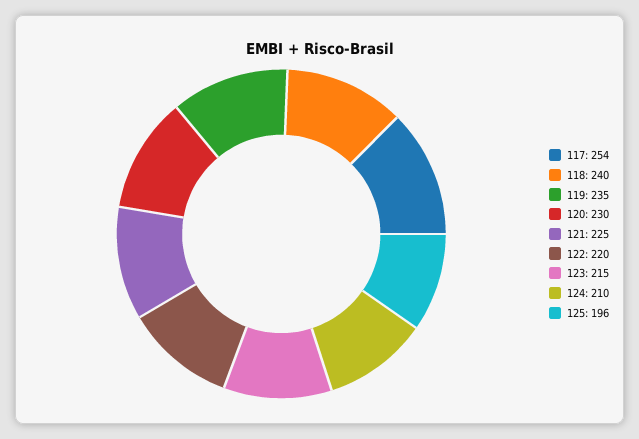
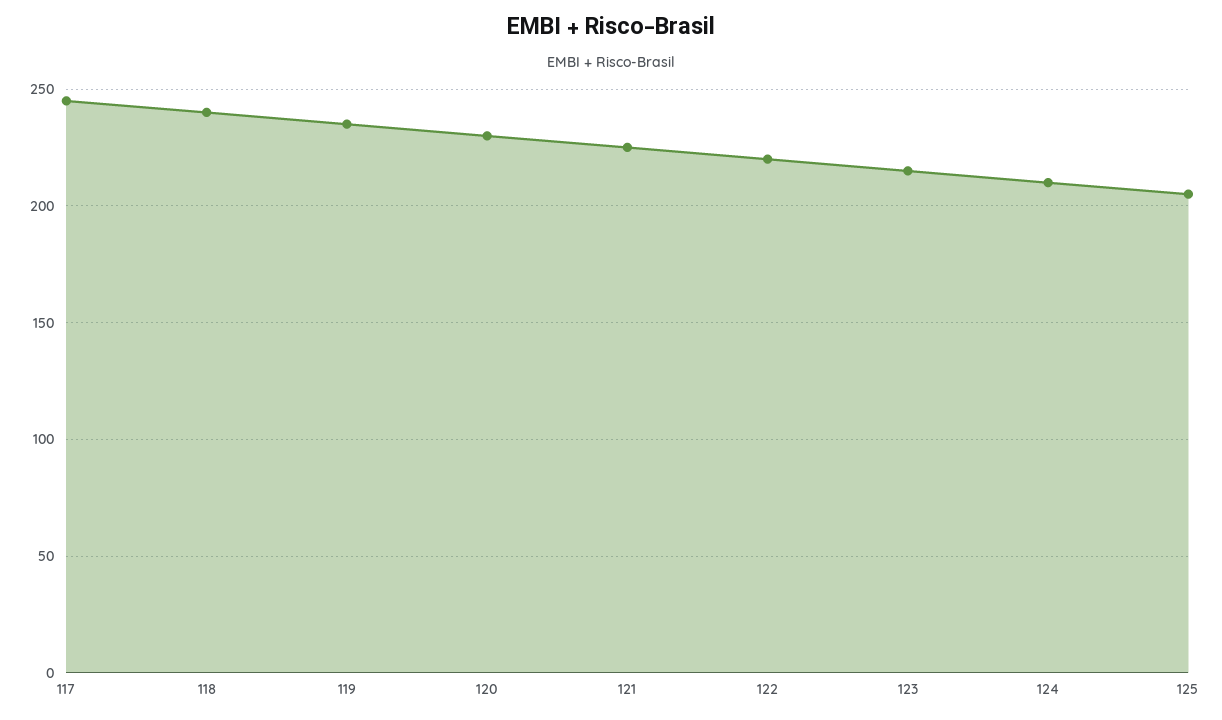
117: 254 -> 245
125: 196 -> 205

